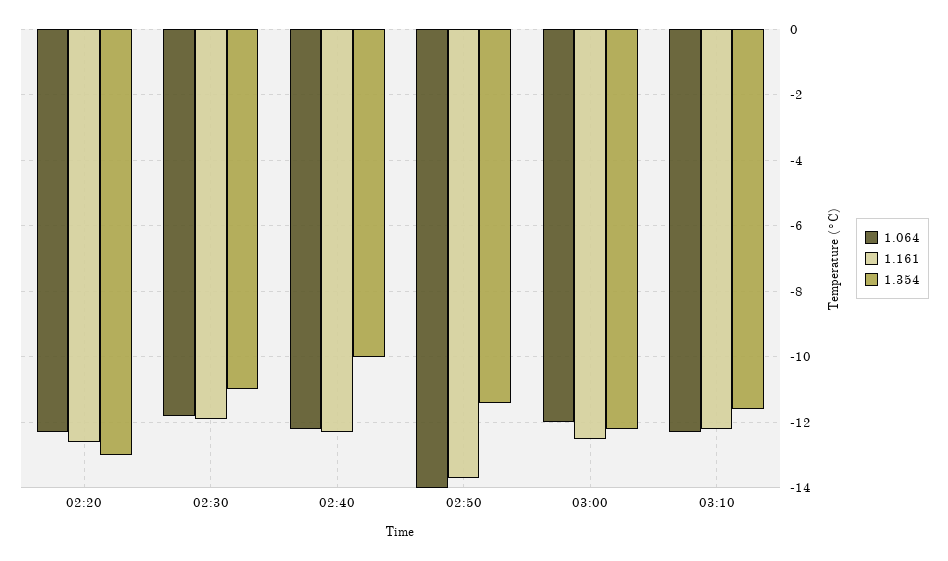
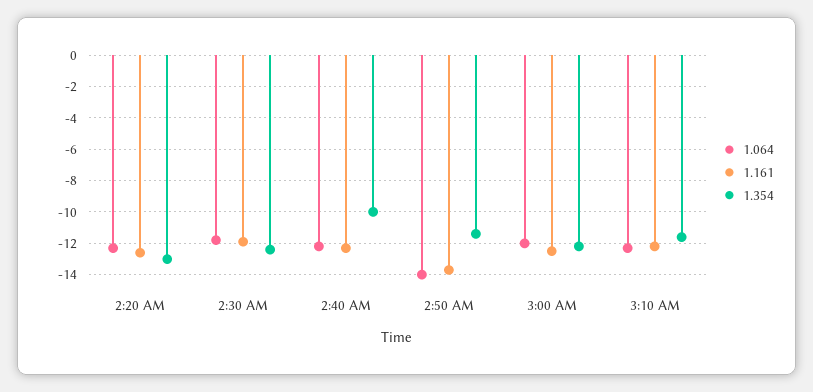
1.354, 02:30: -11 -> -12.5

